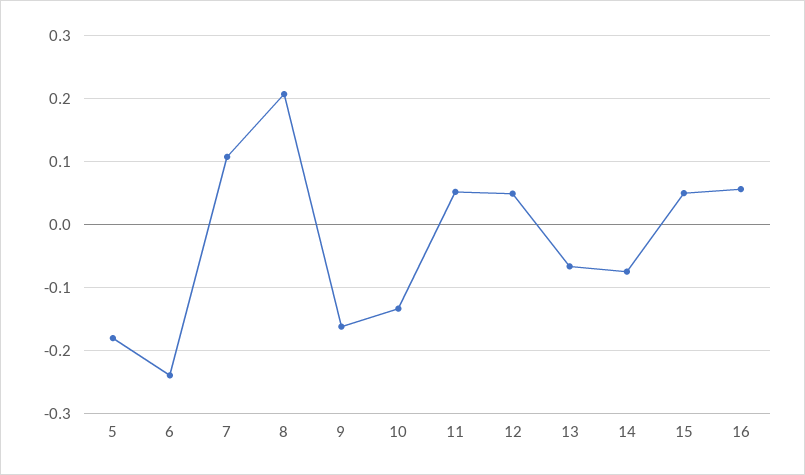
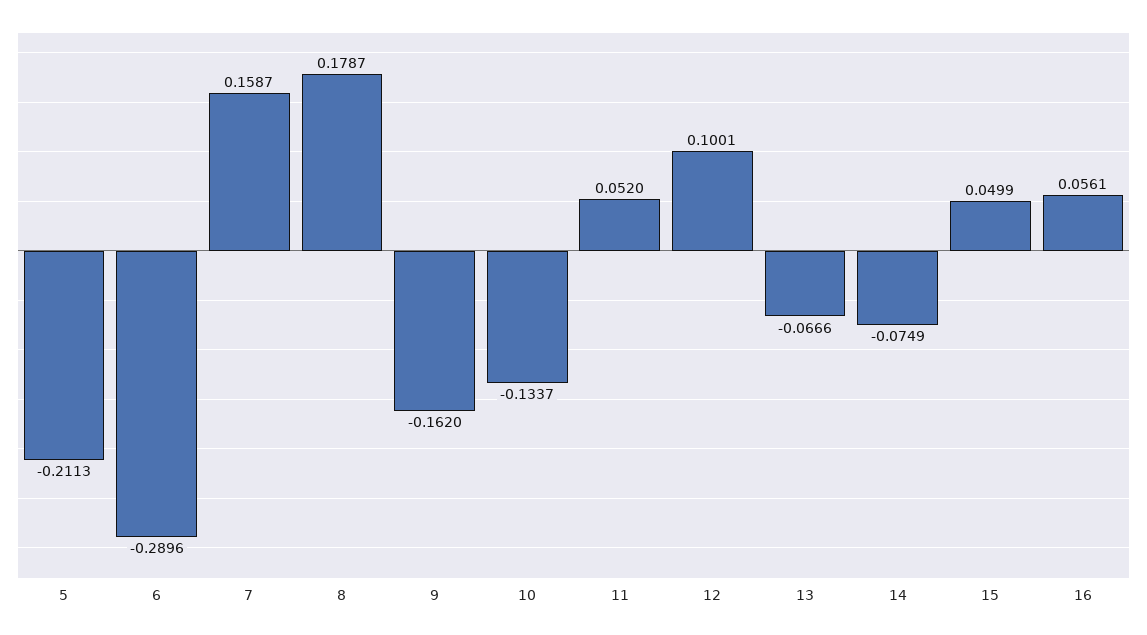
5: -0.18 -> -0.2113
6: -0.24 -> -0.2896
7: 0.11 -> 0.1587
8: 0.21 -> 0.1787
12: 0.05 -> 0.1001

